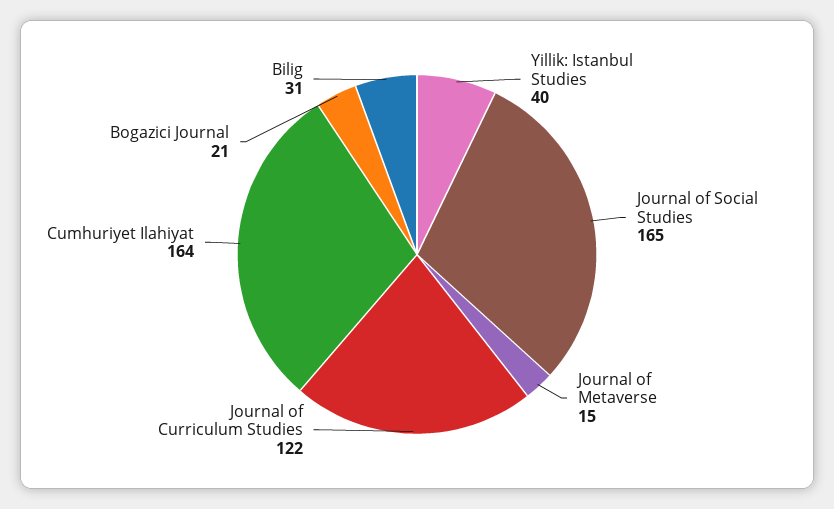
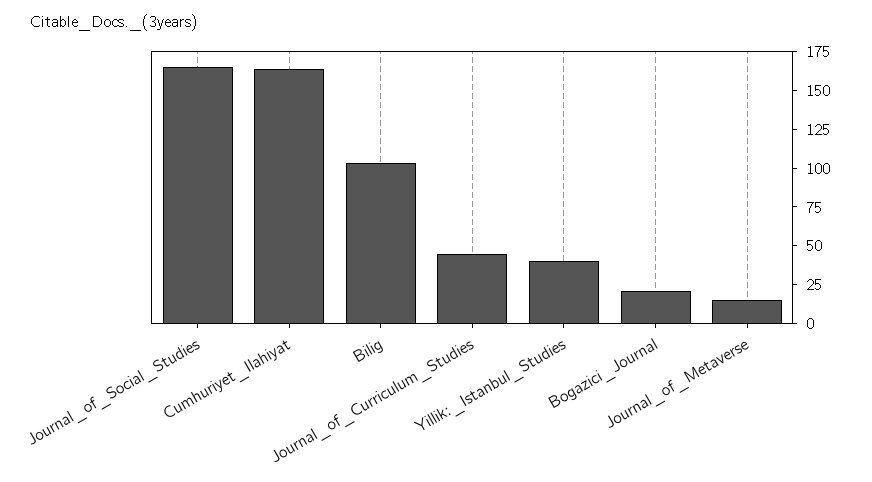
Journal of Curriculum Studies: 122 -> 50
Bilig: 31 -> 100

